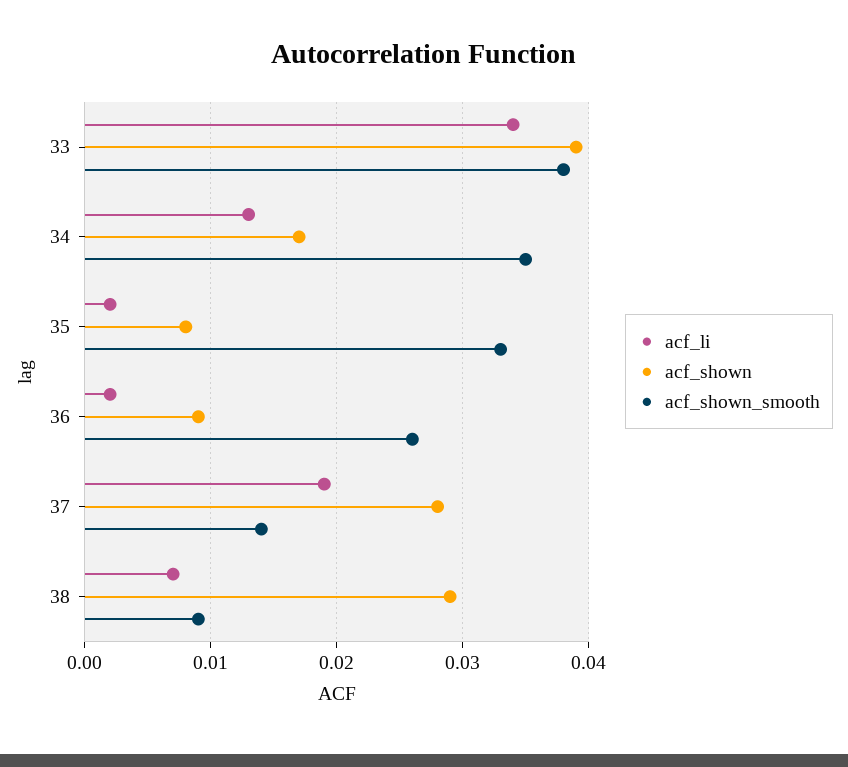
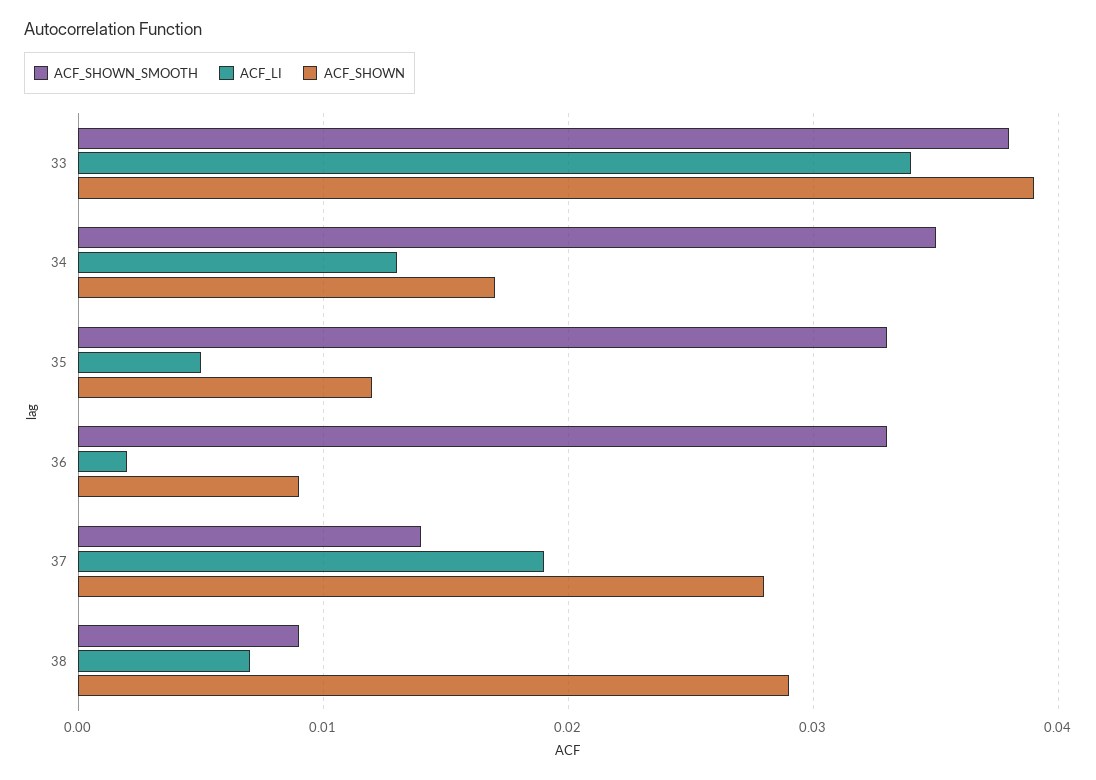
acf_li, 35: 0.002 -> 0.005
acf_shown, 35: 0.008 -> 0.012
acf_shown_smooth, 36: 0.026 -> 0.033

